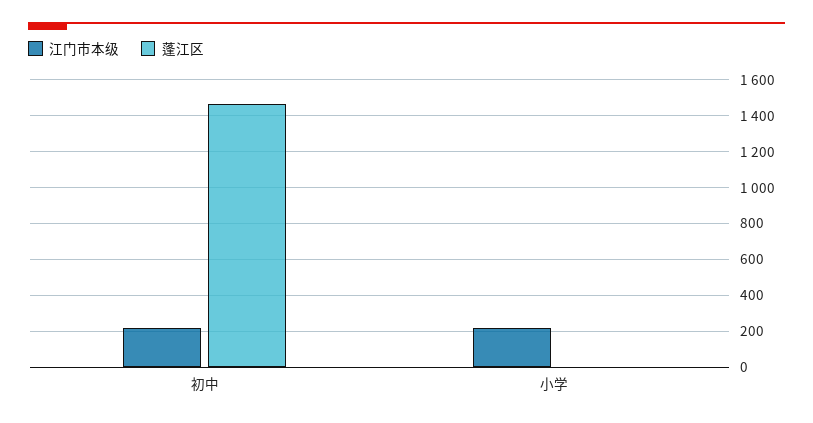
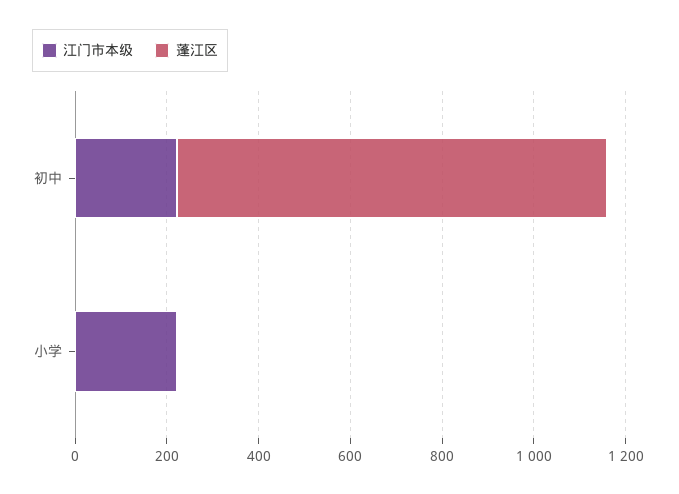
蓬江区, 初中: 1450 -> 950

